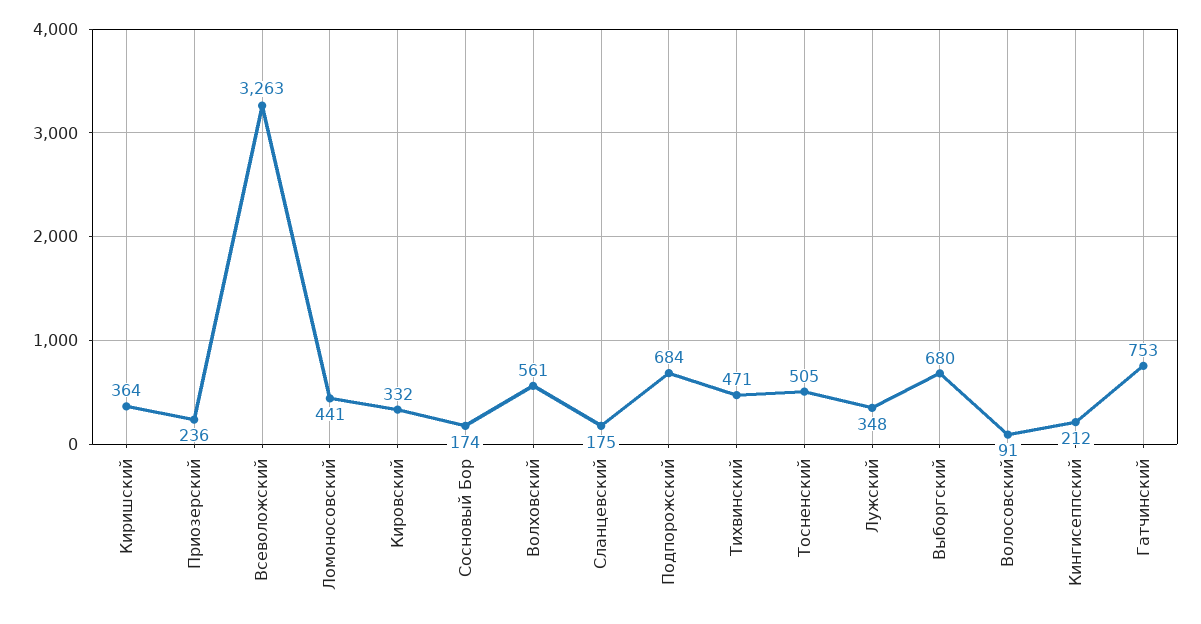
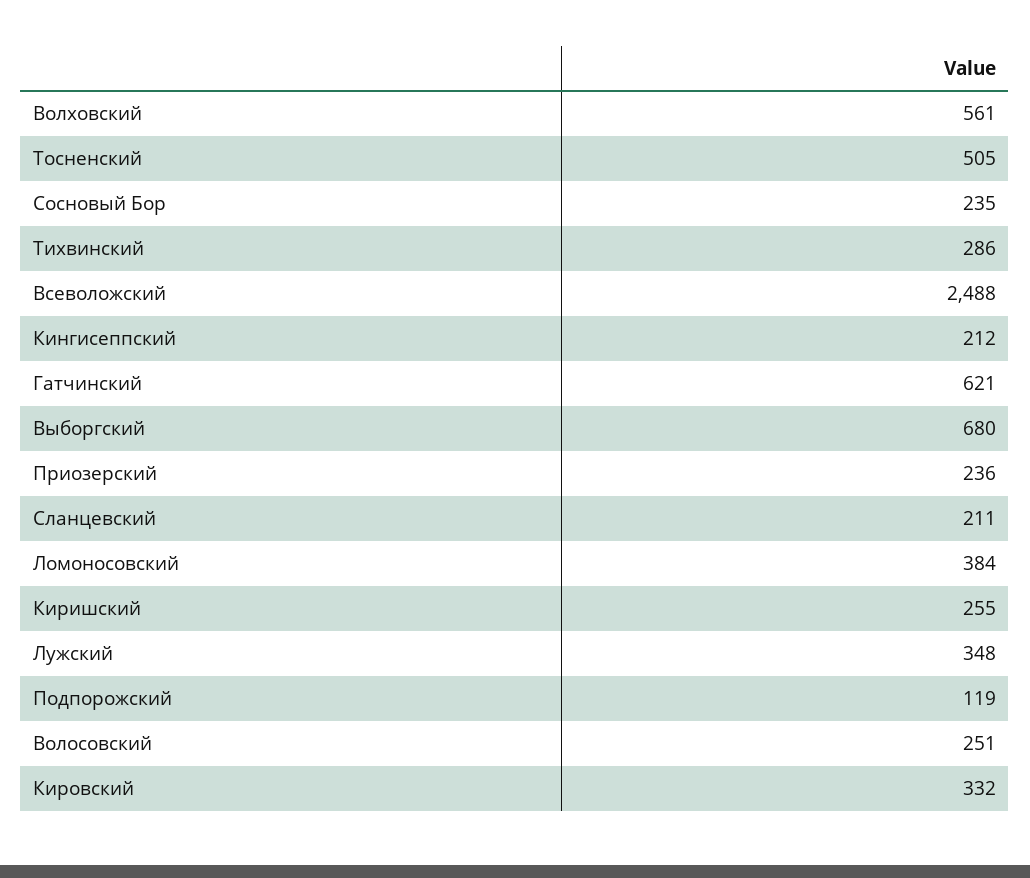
Киришский: 364 -> 255
Всеволожский: 3263 -> 2488
Ломоносовский: 441 -> 384
Сосновый Бор: 174 -> 235
Сланцевский: 175 -> 211
Подпорожский: 684 -> 119
Тихвинский: 471 -> 286
Волосовский: 91 -> 251
Гатчинский: 753 -> 621

